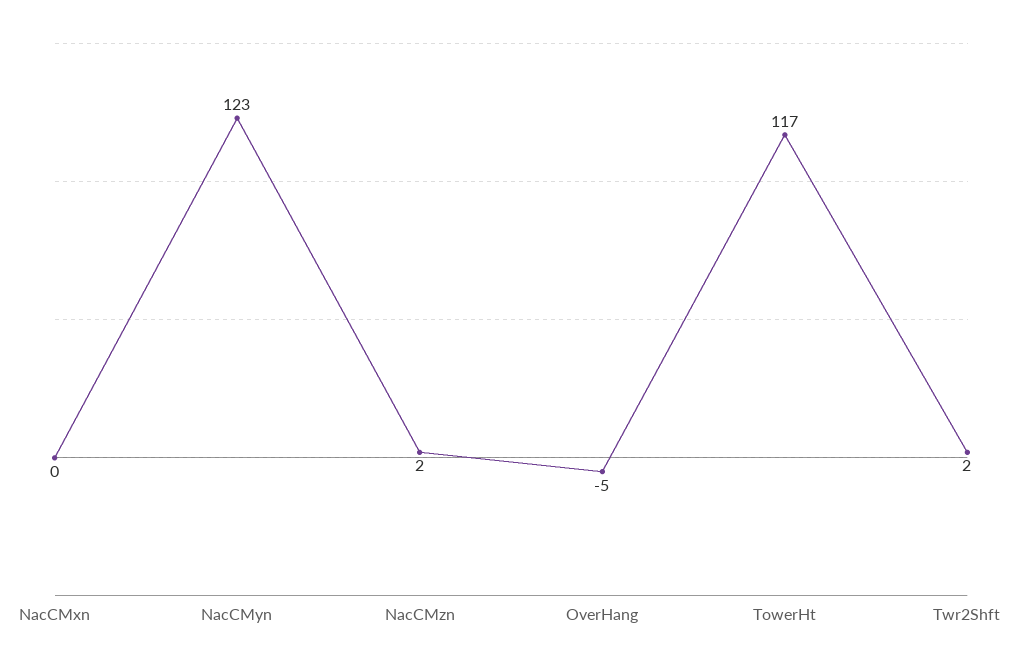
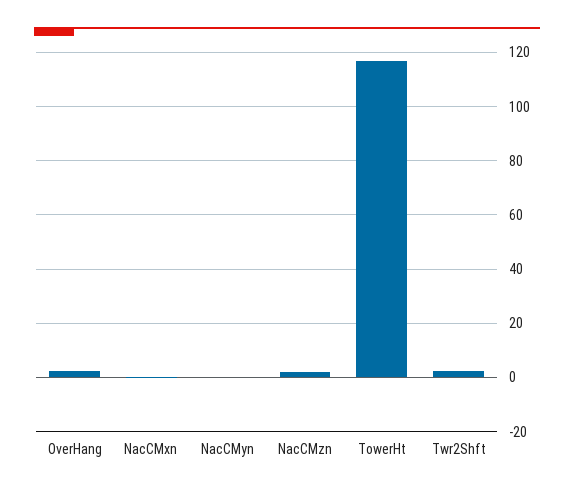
NacCMyn: 123 -> 0
OverHang: -5 -> 2.5

